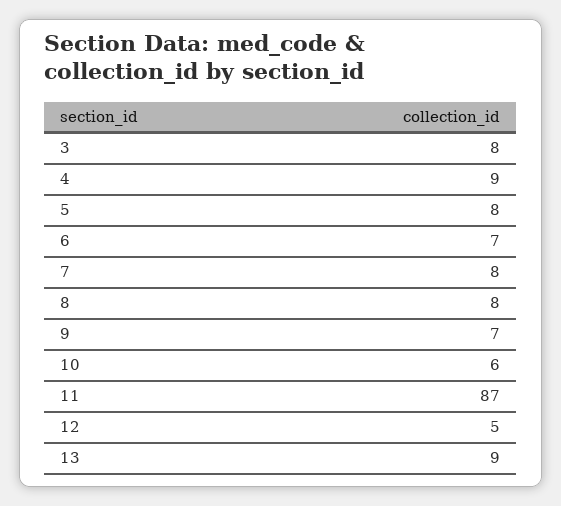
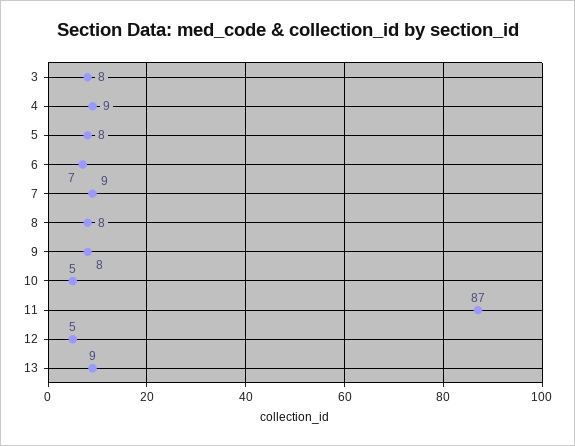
7: 8 -> 9
9: 7 -> 8
10: 6 -> 5

